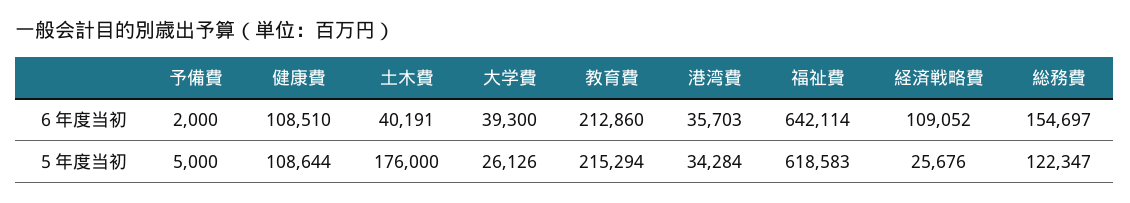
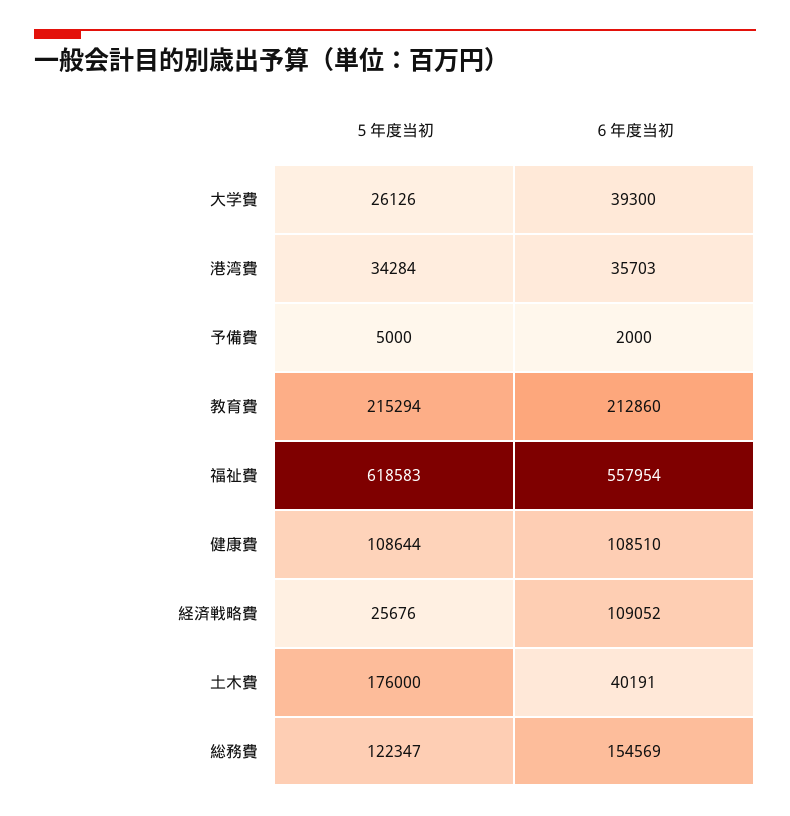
福祉費, ６年度当初: 642114 -> 557954
総務費, ６年度当初: 154697 -> 154569

